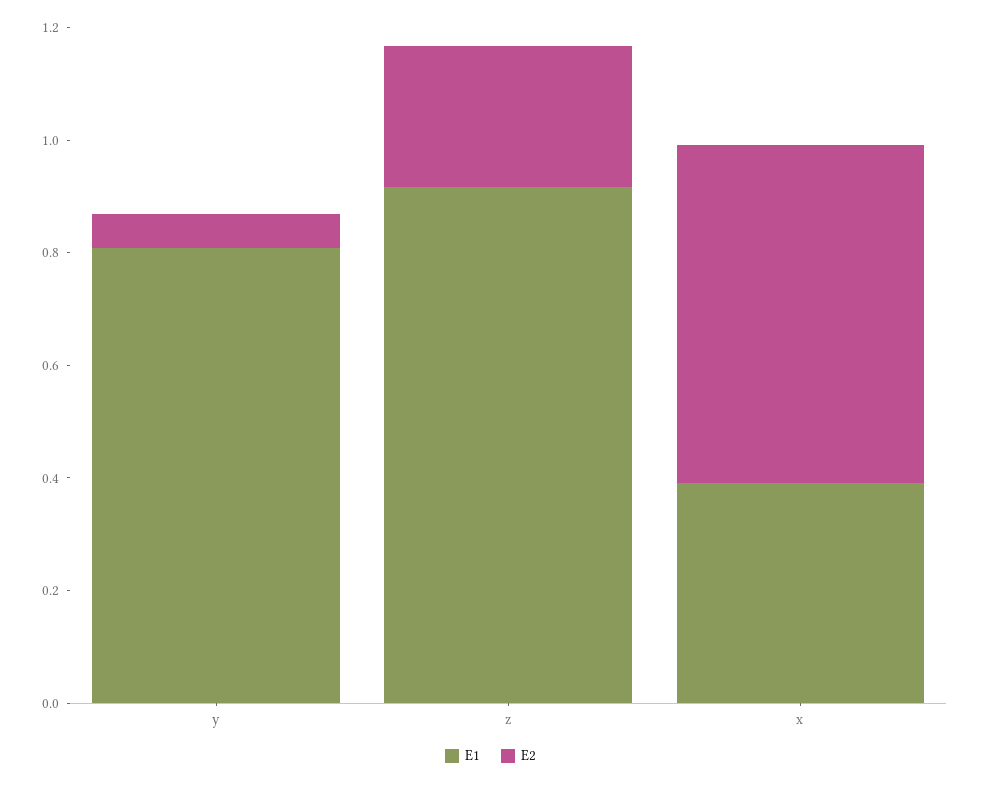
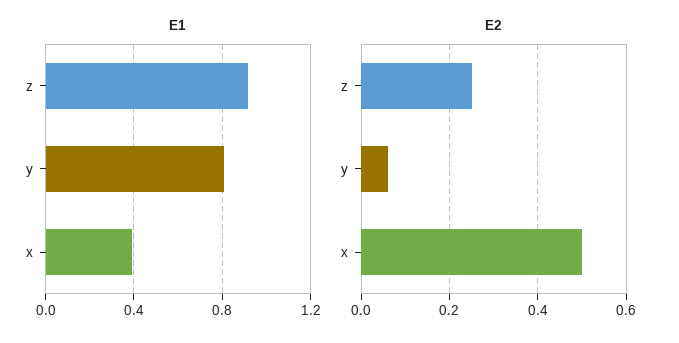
E2, x: 0.6 -> 0.5

